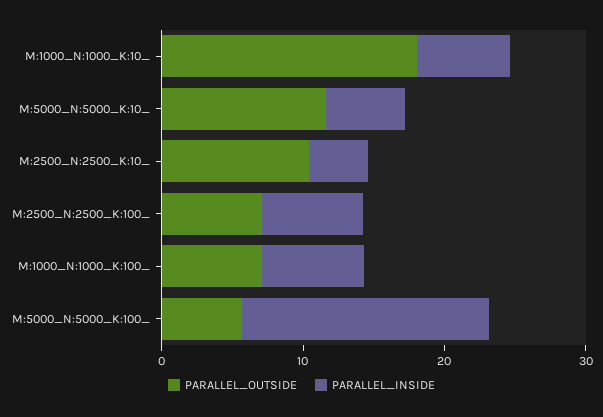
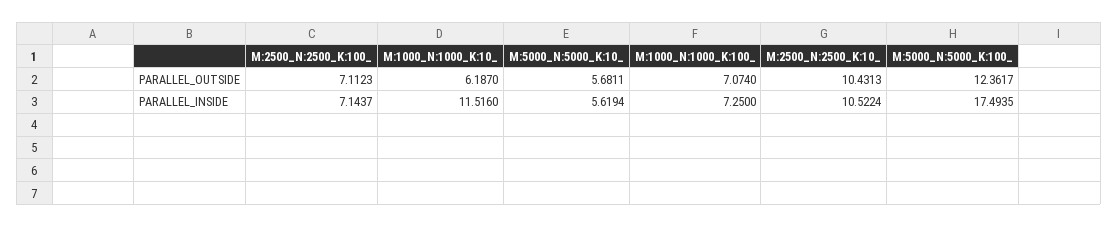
PARALLEL_OUTSIDE, M:1000_N:1000_K:10_: 18 -> 6.187
PARALLEL_INSIDE, M:1000_N:1000_K:10_: 6 -> 11.516
PARALLEL_OUTSIDE, M:5000_N:5000_K:10_: 12 -> 5.6811
PARALLEL_INSIDE, M:2500_N:2500_K:10_: 4 -> 10.5224
PARALLEL_OUTSIDE, M:5000_N:5000_K:100_: 6 -> 12.3617

